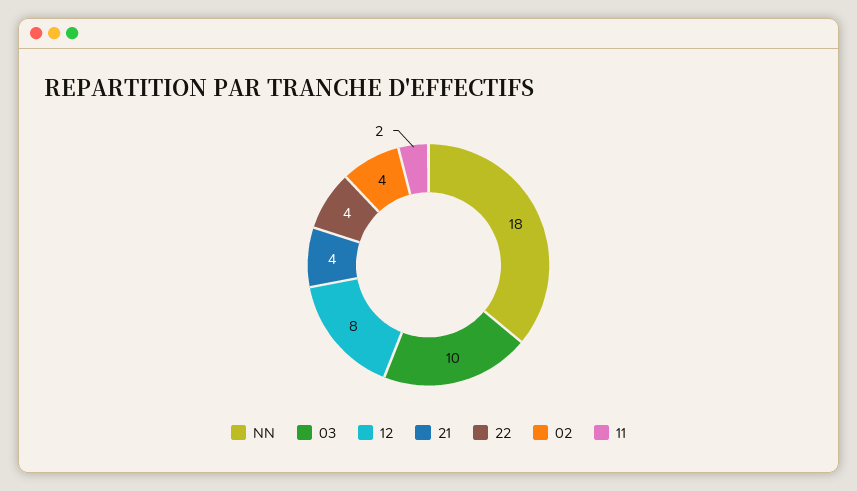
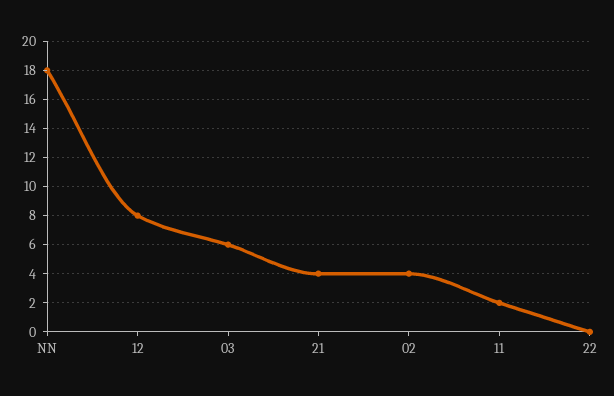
03: 10 -> 6
22: 4 -> 0

